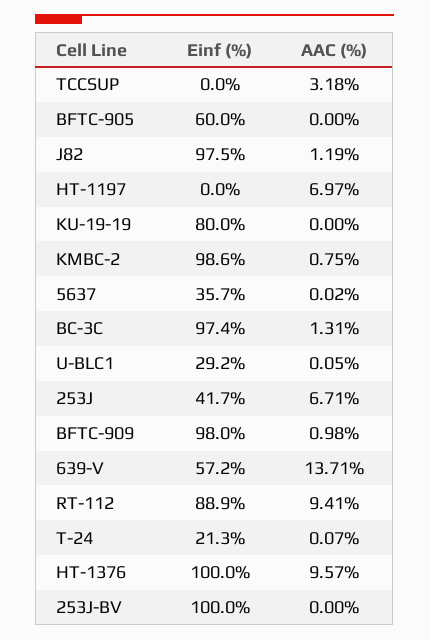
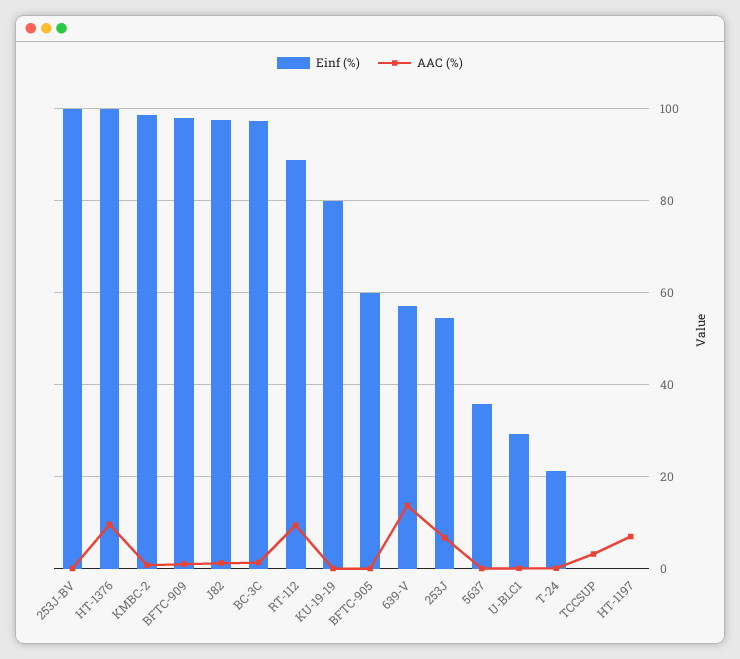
Einf (%), 253J: 41.7 -> 54

